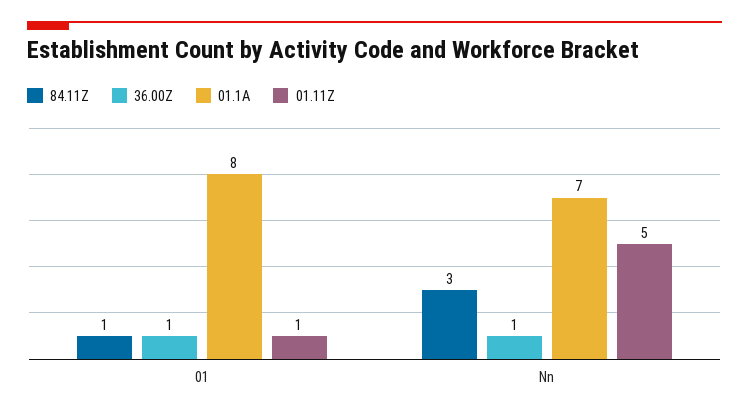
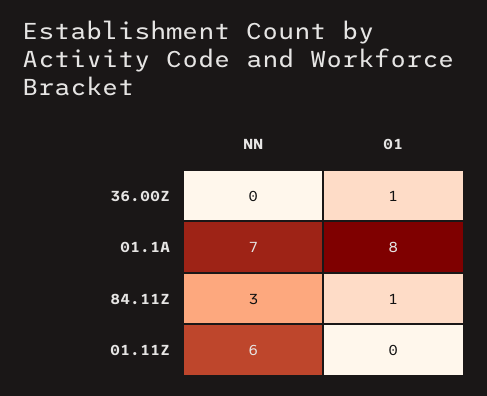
01.11Z, 01: 1 -> 0
36.00Z, Nn: 1 -> 0
01.11Z, Nn: 5 -> 6

